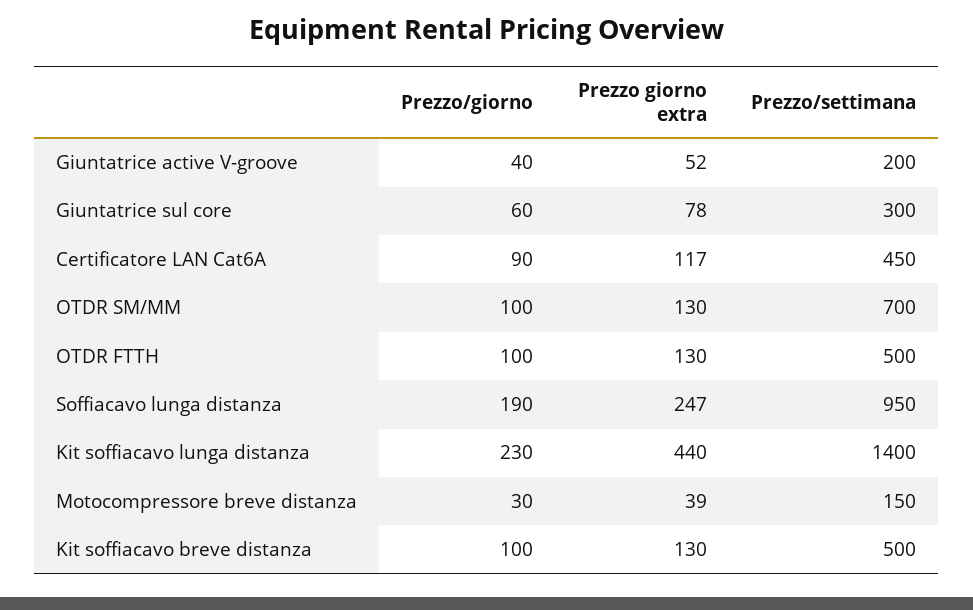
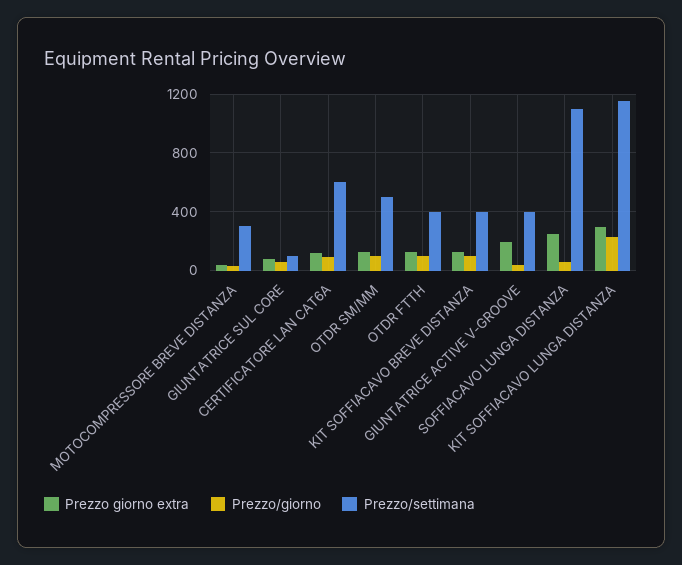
Prezzo giorno extra, Giuntatrice active V-groove: 52 -> 200
Prezzo/settimana, Giuntatrice active V-groove: 200 -> 400
Prezzo/settimana, Giuntatrice sul core: 300 -> 100
Prezzo/settimana, Certificatore LAN Cat6A: 450 -> 600
Prezzo/settimana, OTDR SM/MM: 700 -> 500
Prezzo/settimana, OTDR FTTH: 500 -> 400
Prezzo/giorno, Soffiacavo lunga distanza: 190 -> 50
Prezzo/settimana, Soffiacavo lunga distanza: 950 -> 1100
Prezzo giorno extra, Kit soffiacavo lunga distanza: 440 -> 300
Prezzo/settimana, Kit soffiacavo lunga distanza: 1400 -> 1150
Prezzo/settimana, Motocompressore breve distanza: 150 -> 300
Prezzo/settimana, Kit soffiacavo breve distanza: 500 -> 400

